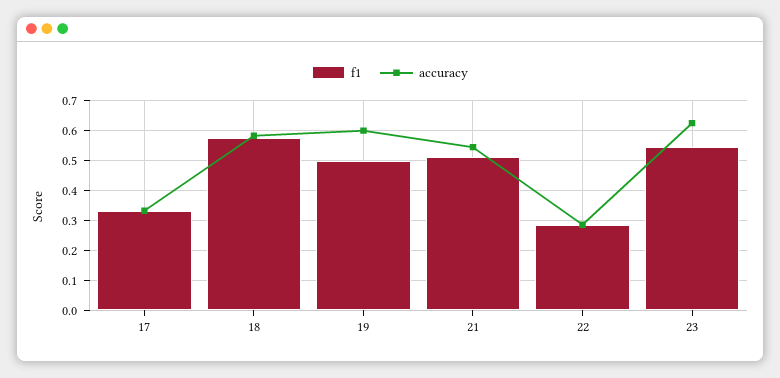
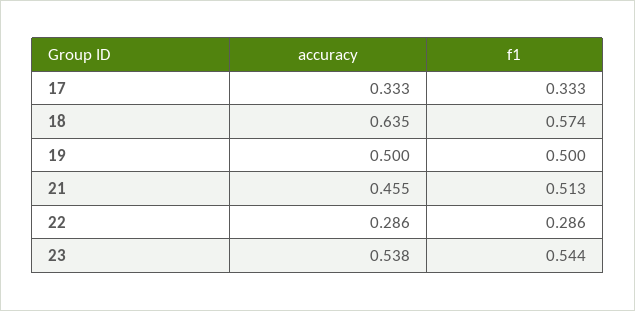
accuracy, 18: 0.575 -> 0.635
accuracy, 19: 0.6 -> 0.5
accuracy, 21: 0.55 -> 0.455
accuracy, 23: 0.625 -> 0.538

